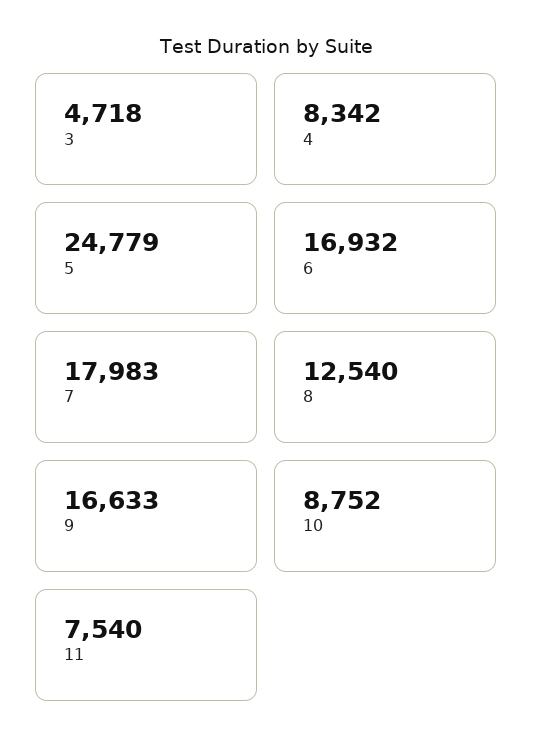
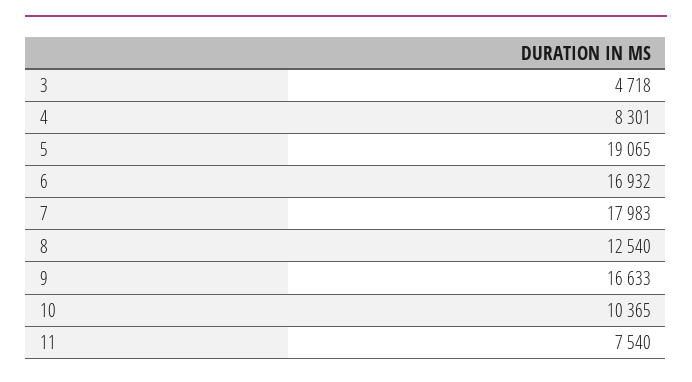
4: 8342 -> 8301
5: 24779 -> 19065
10: 8752 -> 10365

